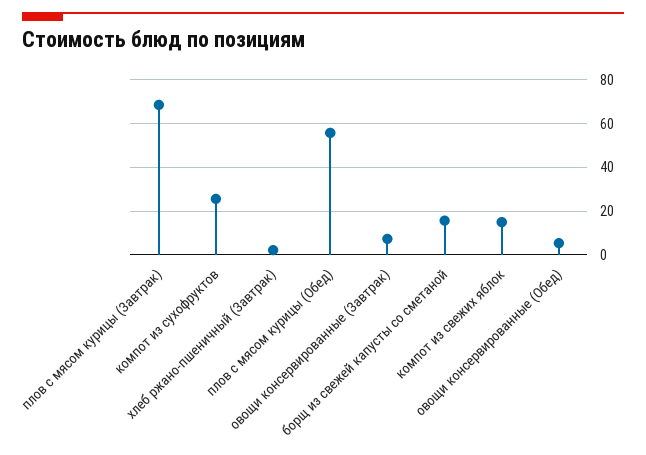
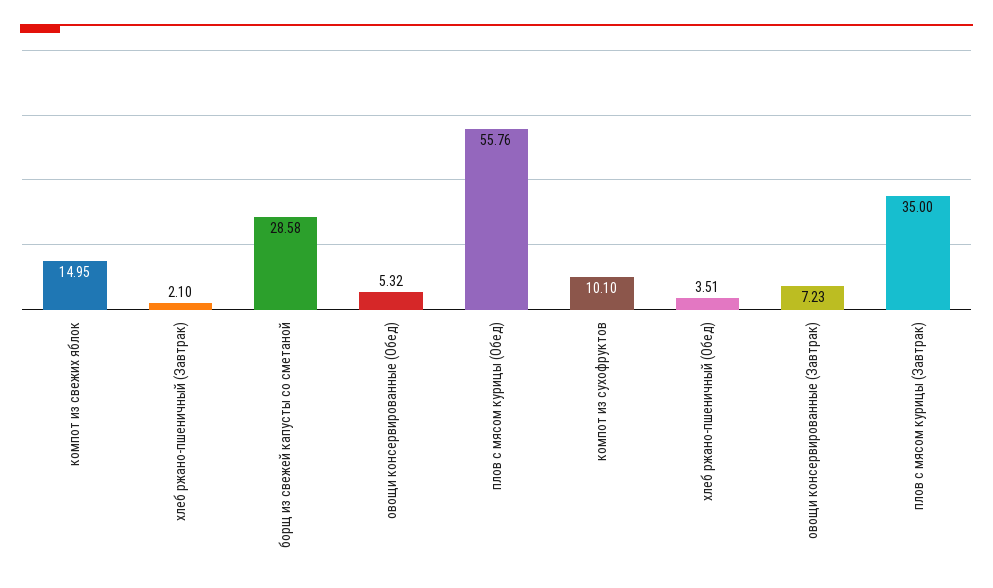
плов с мясом курицы (Завтрак): 70 -> 35
компот из сухофруктов: 25 -> 10.1
борщ из свежей капусты со сметаной: 15 -> 28.58
хлеб ржано-пшеничный (Обед): none -> 3.51

